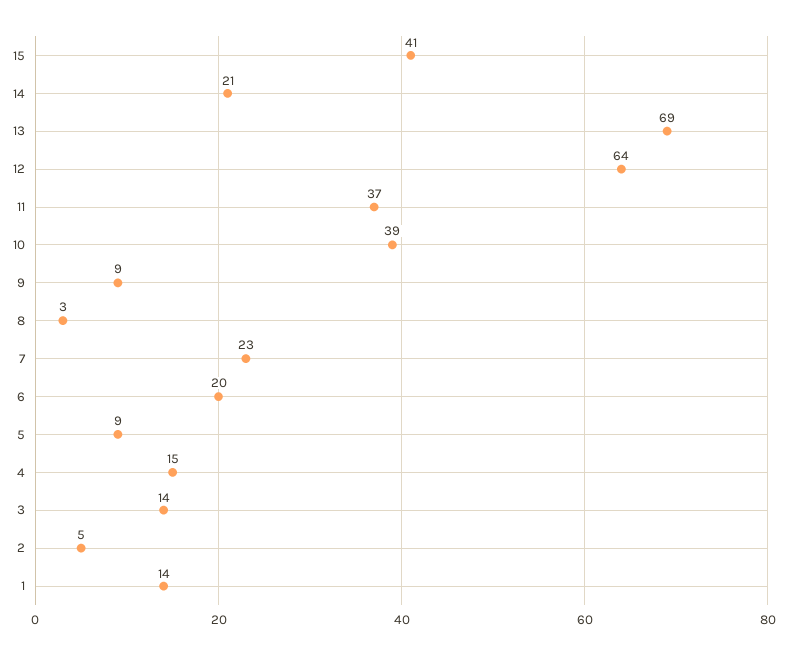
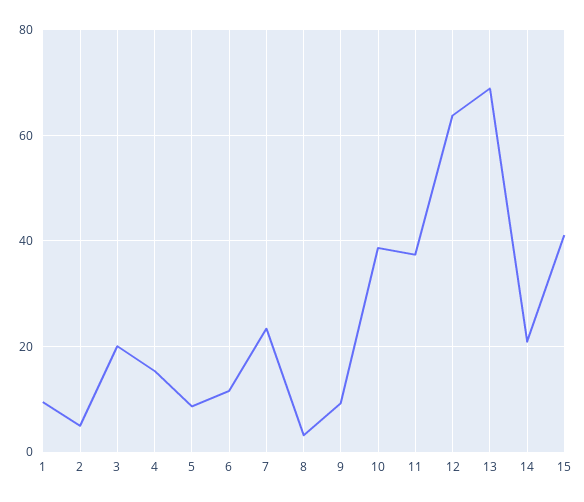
6: 20 -> 12
3: 14 -> 20
1: 14 -> 10

